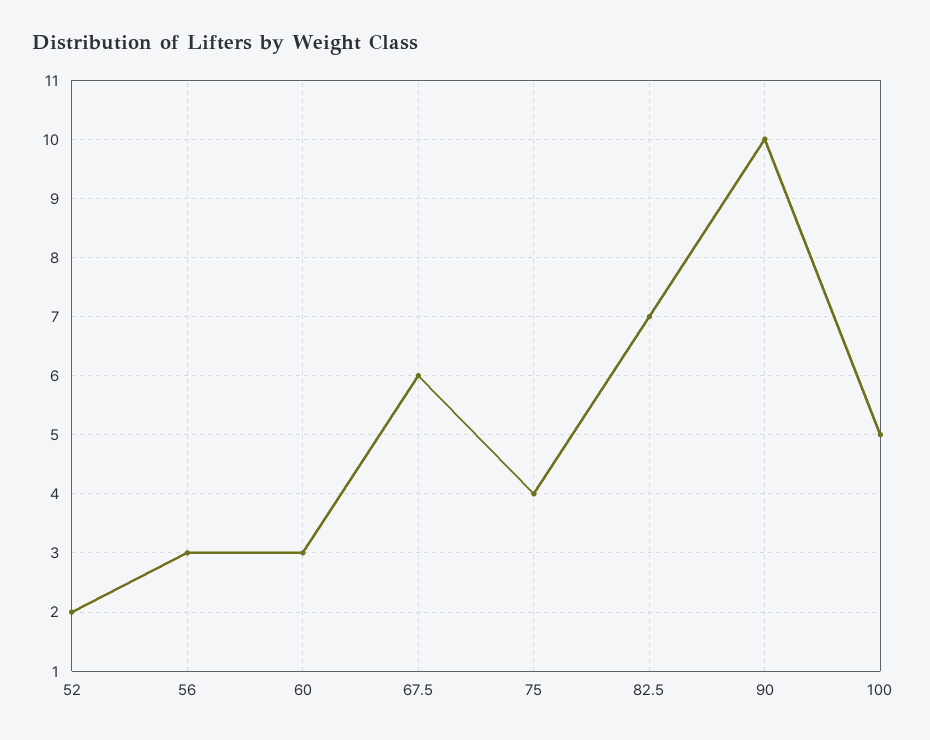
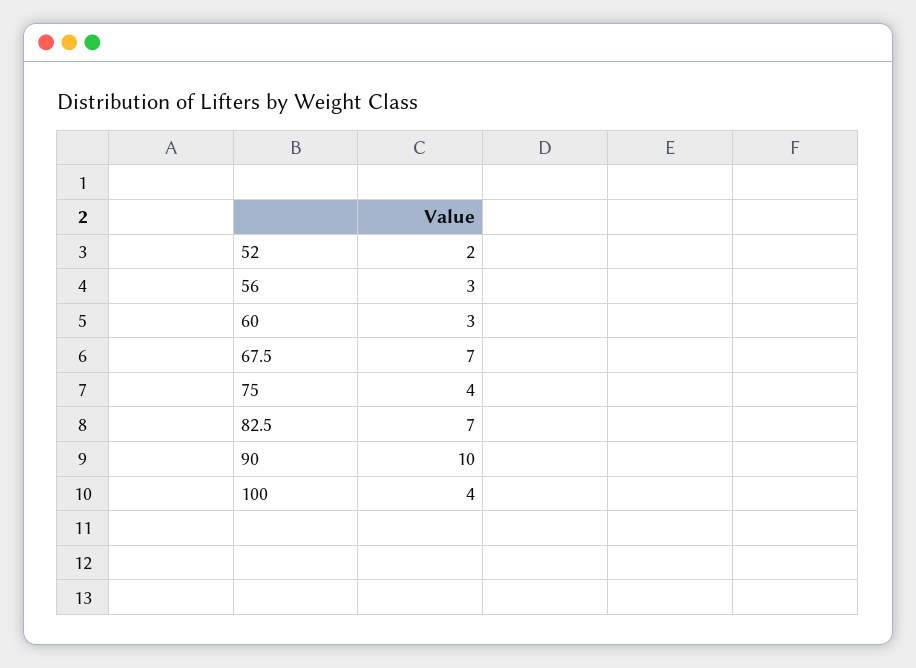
67.5: 6 -> 7
100: 5 -> 4

